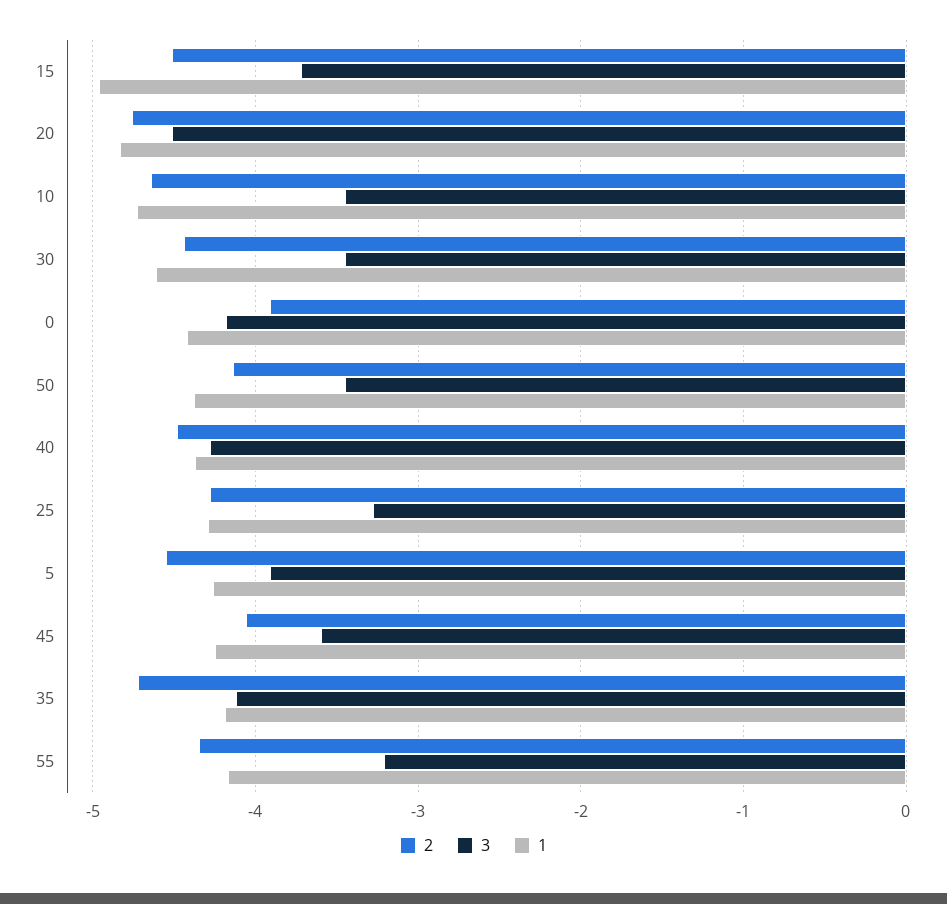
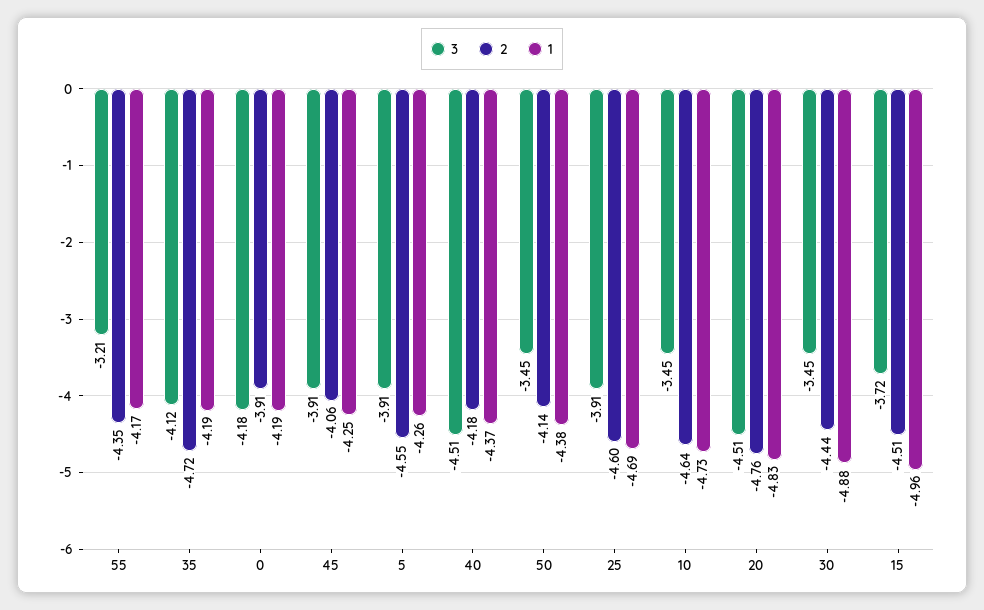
1, 30: -4.6 -> -4.88
1, 0: -4.4 -> -4.19
2, 40: -4.5 -> -4.18
3, 40: -4.3 -> -4.51
2, 25: -4.3 -> -4.6
3, 25: -3.3 -> -3.91
1, 25: -4.3 -> -4.69
3, 45: -3.6 -> -3.91

